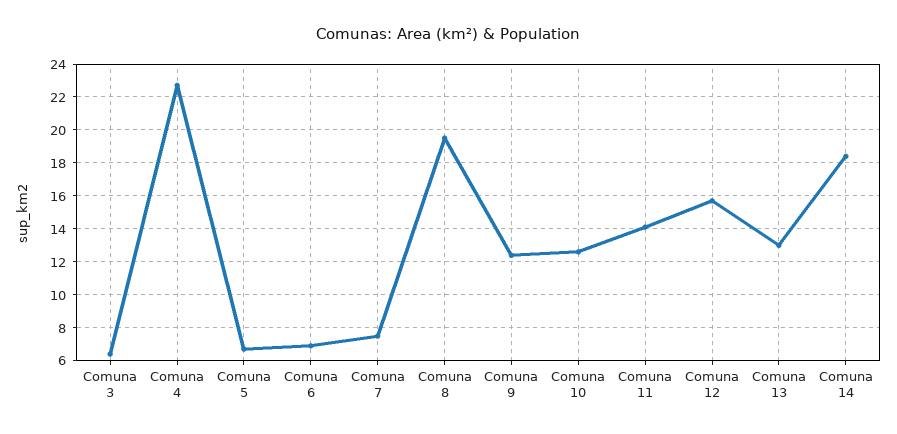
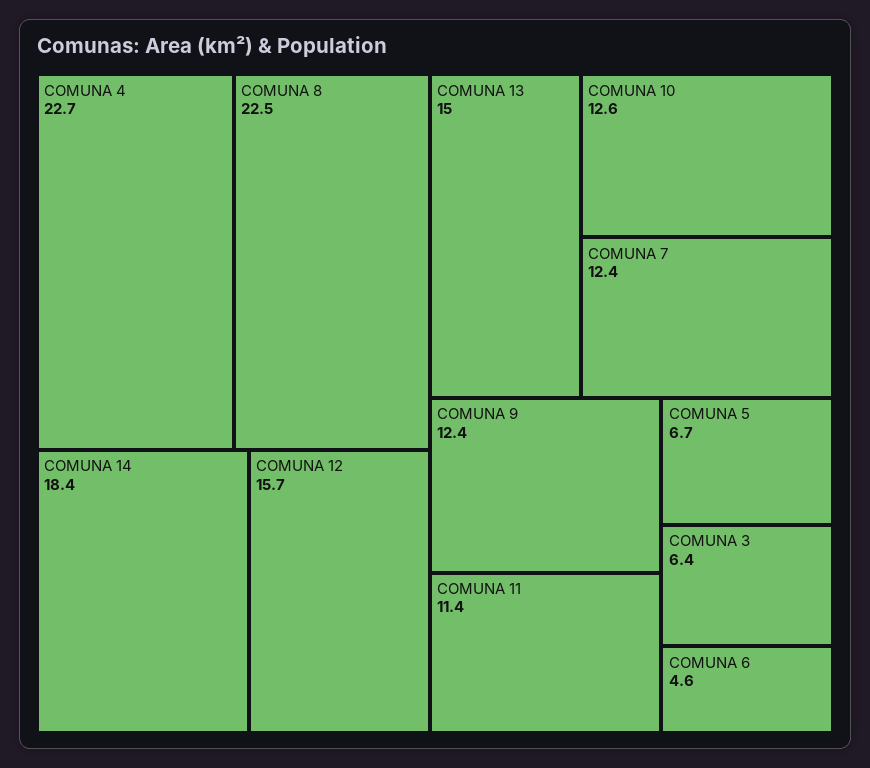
Comuna 6: 7 -> 4.6
Comuna 7: 7.5 -> 12.4
Comuna 8: 19.5 -> 22.5
Comuna 11: 14 -> 11.4
Comuna 13: 13 -> 15

